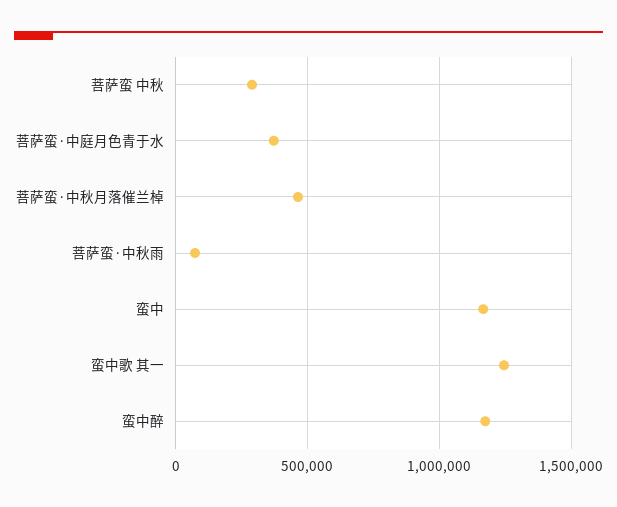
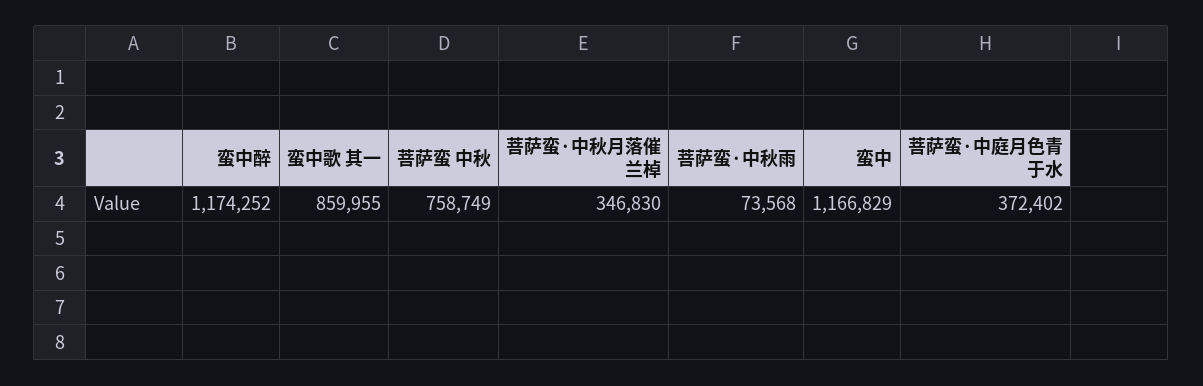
菩萨蛮 中秋: 300000 -> 758749
菩萨蛮·中秋月落催兰棹: 450000 -> 346830
蛮中歌 其一: 1250000 -> 859955

